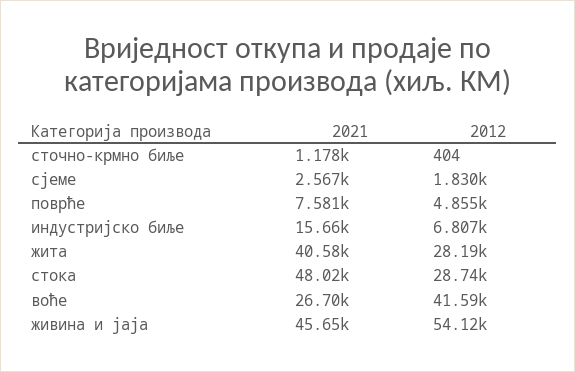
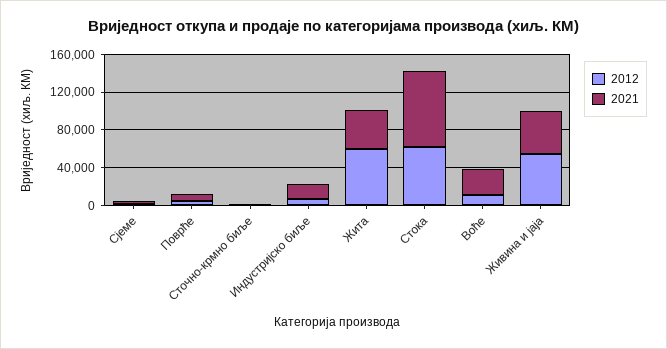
2012, жита: 28190 -> 60000
2021, стока: 48020 -> 80000
2012, стока: 28740 -> 60000
2012, воће: 41590 -> 10000

